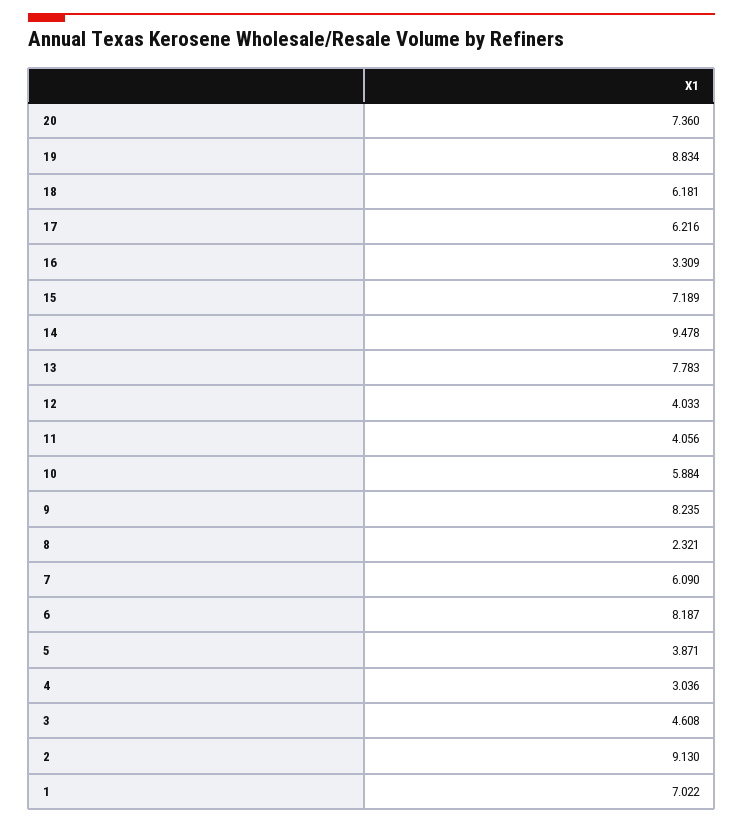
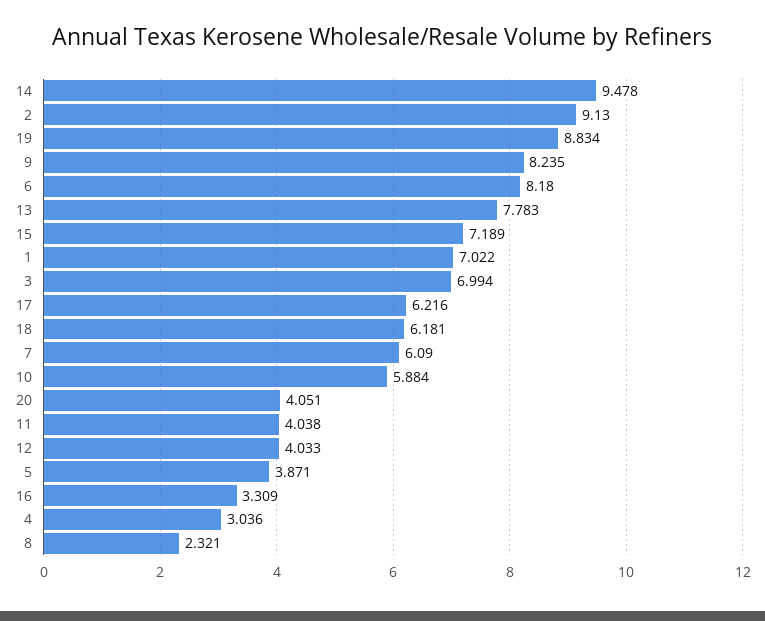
20: 7.36 -> 4.051
11: 4.056 -> 4.038
6: 8.187 -> 8.18
3: 4.608 -> 6.994

